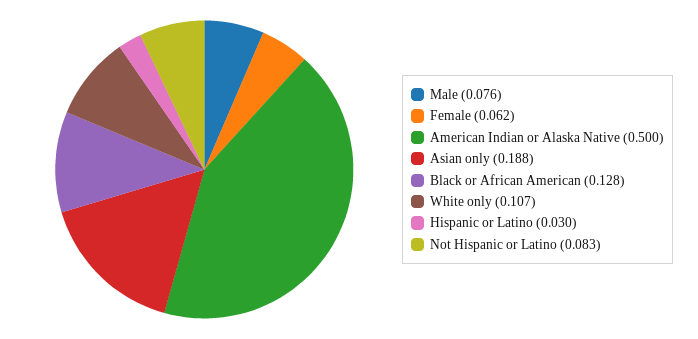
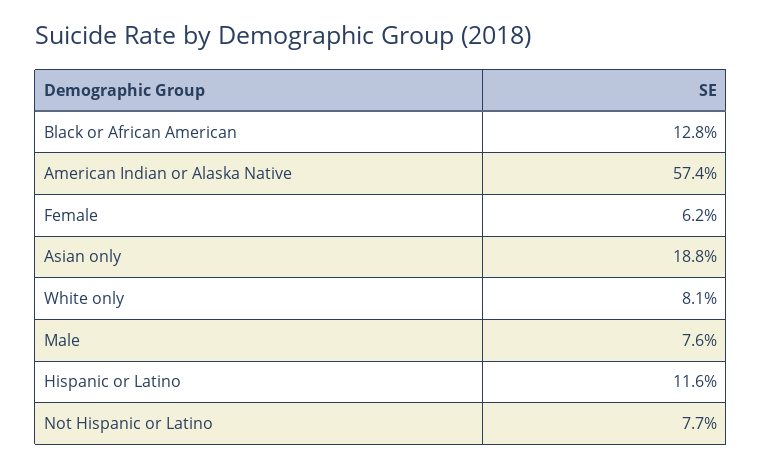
American Indian or Alaska Native: 0.5 -> 0.574
White only: 0.107 -> 0.081
Hispanic or Latino: 0.03 -> 0.116
Not Hispanic or Latino: 0.083 -> 0.077

